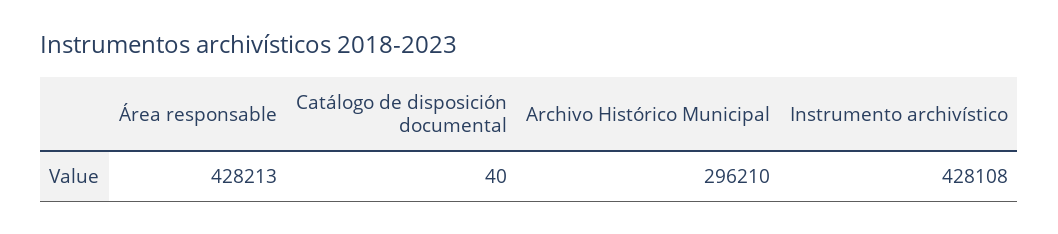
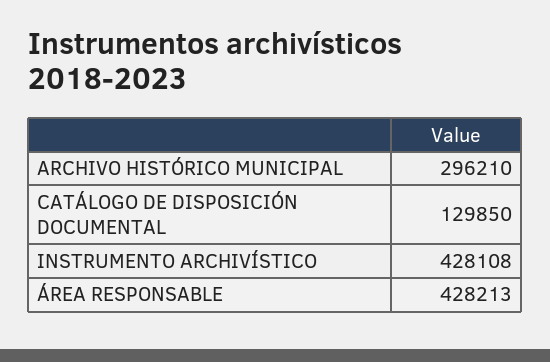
Catálogo de disposición documental: 40 -> 129850

